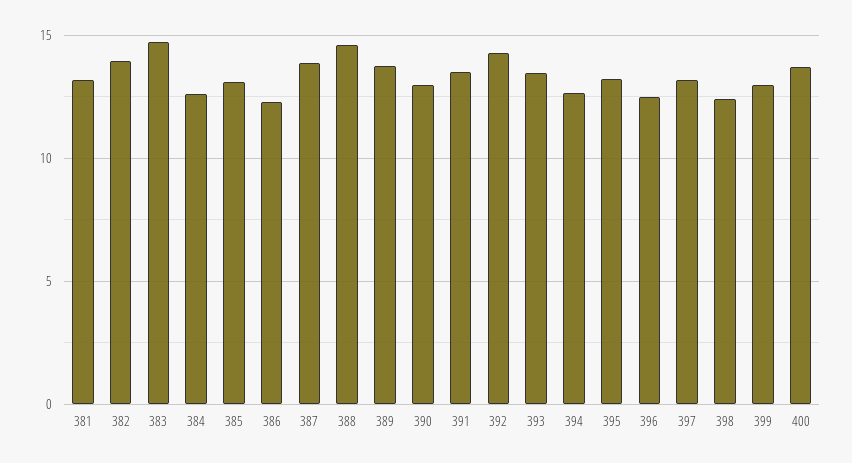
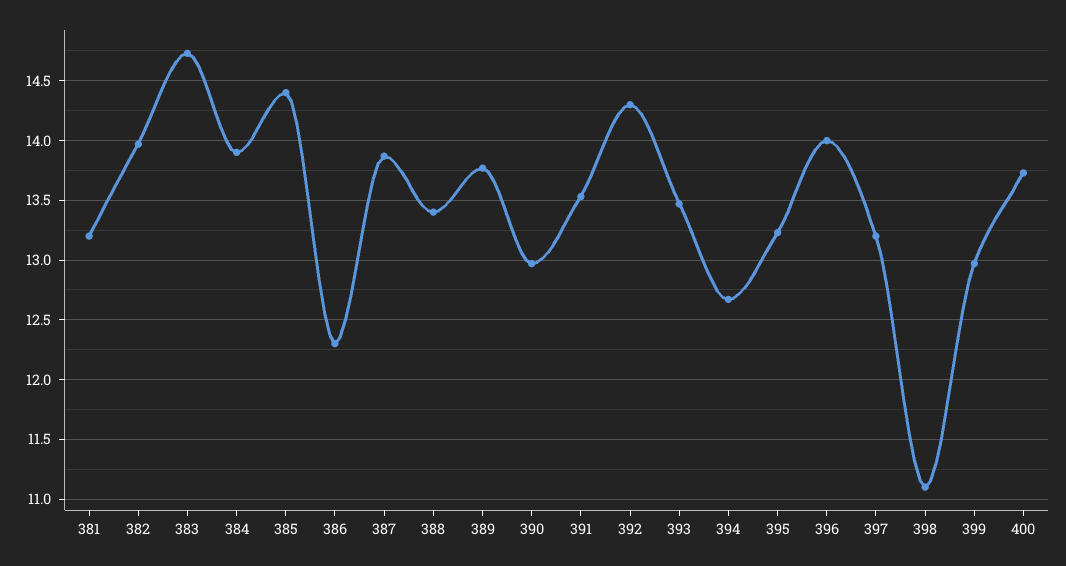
384: 12.5 -> 13.9
385: 13 -> 14.4
388: 14.5 -> 13.4
396: 12.5 -> 14
398: 12.5 -> 11.1

